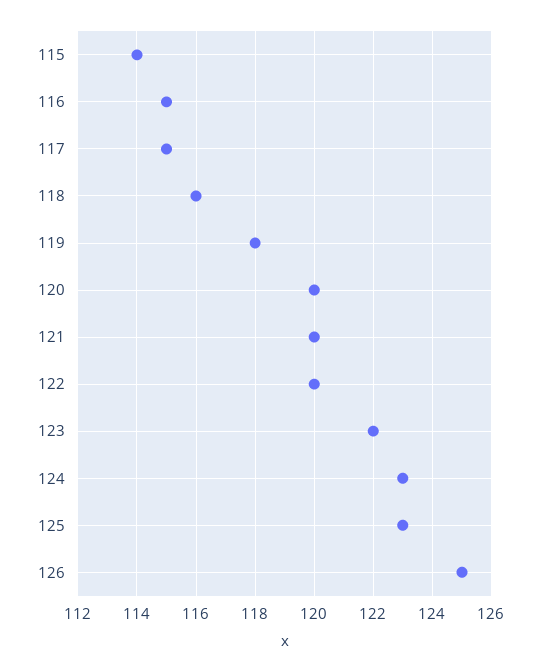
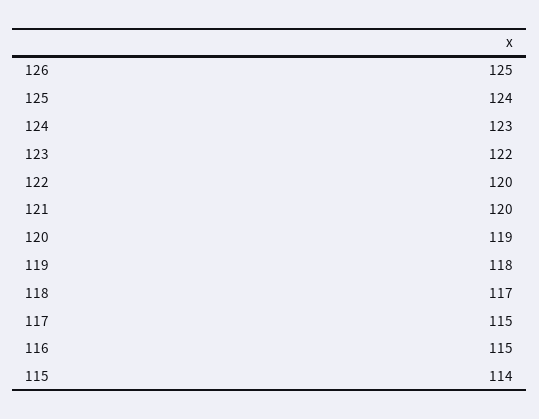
118: 116 -> 117
120: 120 -> 119
125: 123 -> 124

